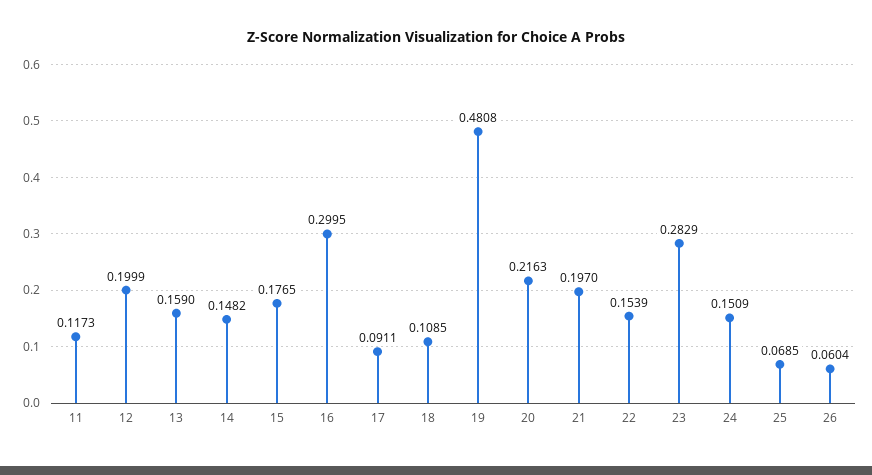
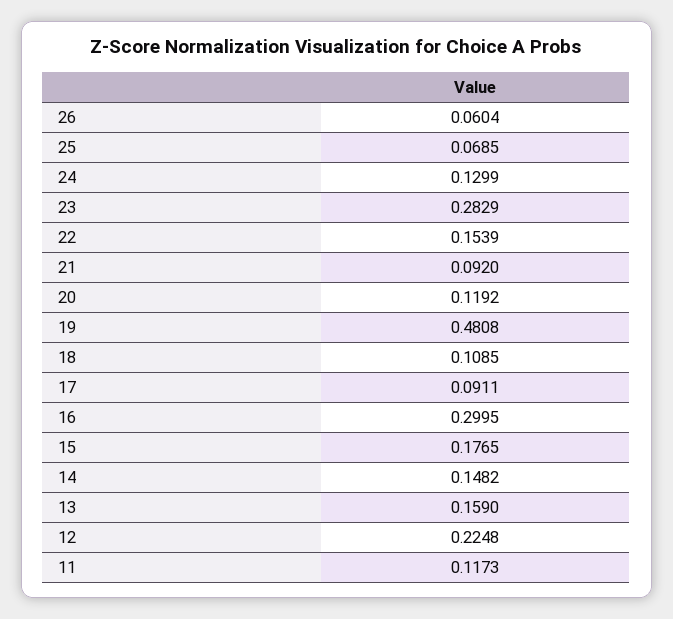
12: 0.1999 -> 0.2248
20: 0.2163 -> 0.1192
21: 0.197 -> 0.092
24: 0.1509 -> 0.1299

